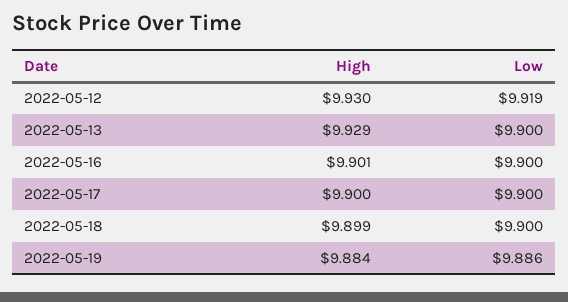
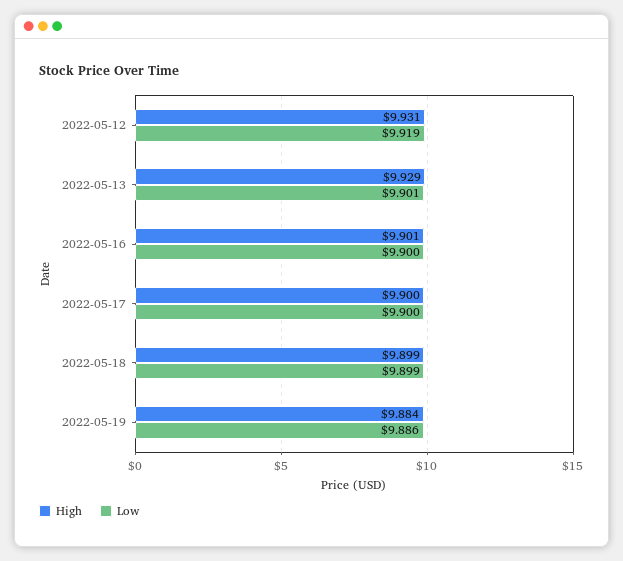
High, 2022-05-12: 9.93 -> 9.931
Low, 2022-05-13: 9.9 -> 9.901
Low, 2022-05-18: 9.9 -> 9.899

